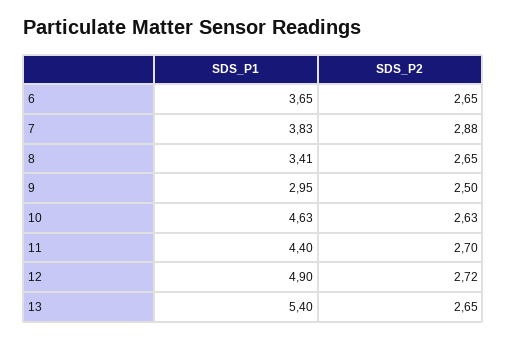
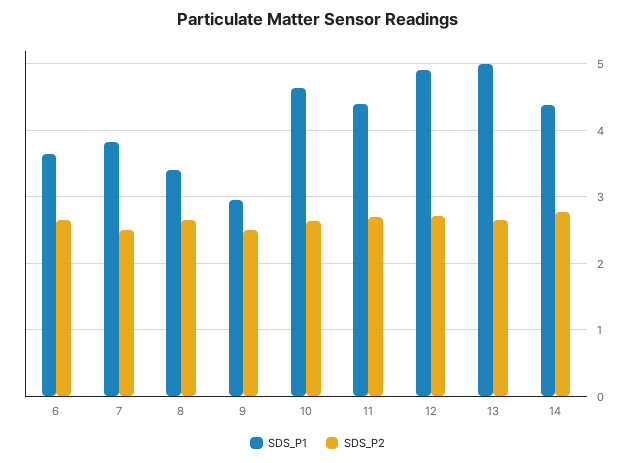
SDS_P2, 7: 2.88 -> 2.5
SDS_P1, 13: 5.4 -> 5
SDS_P1, 14: none -> 4.4
SDS_P2, 14: none -> 2.8

